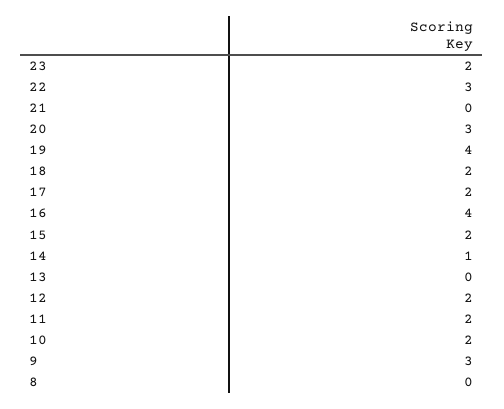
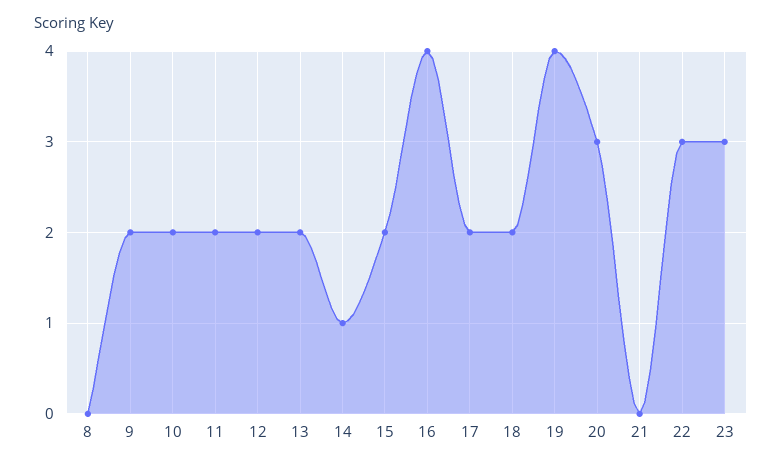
23: 2 -> 3
13: 0 -> 2
9: 3 -> 2

